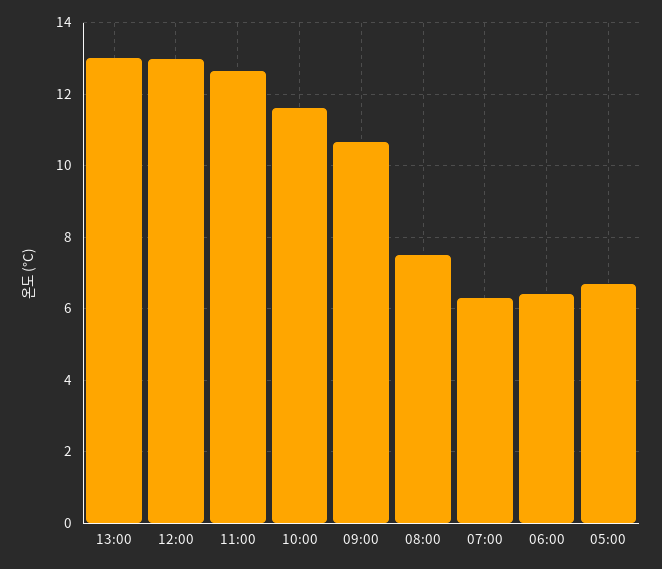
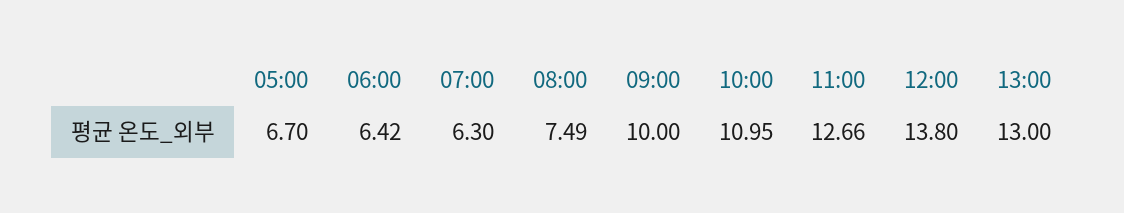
12:00: 13 -> 13.8
10:00: 11.6 -> 10.95
09:00: 10.6 -> 10

